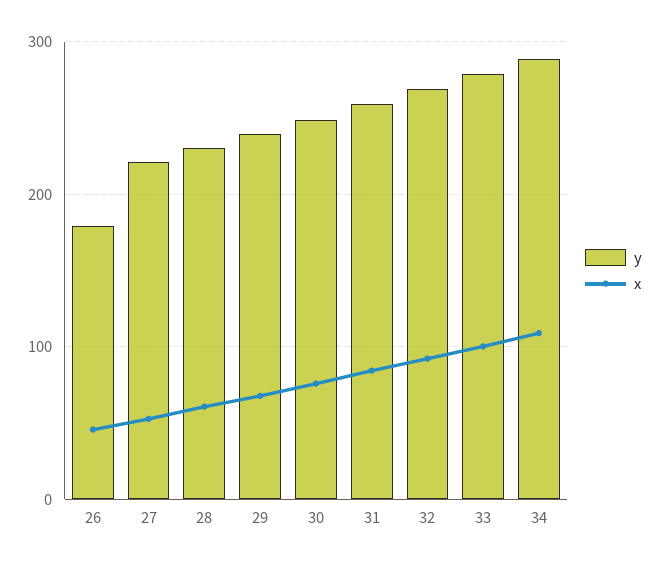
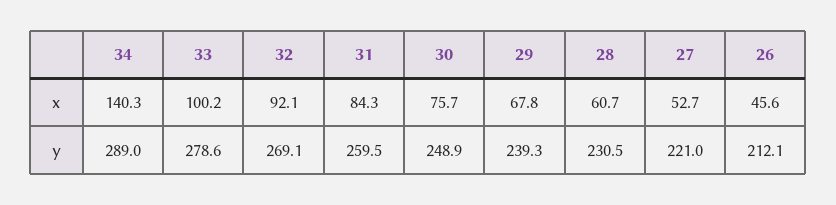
y, 26: 180 -> 212.1
x, 34: 110 -> 140.3

